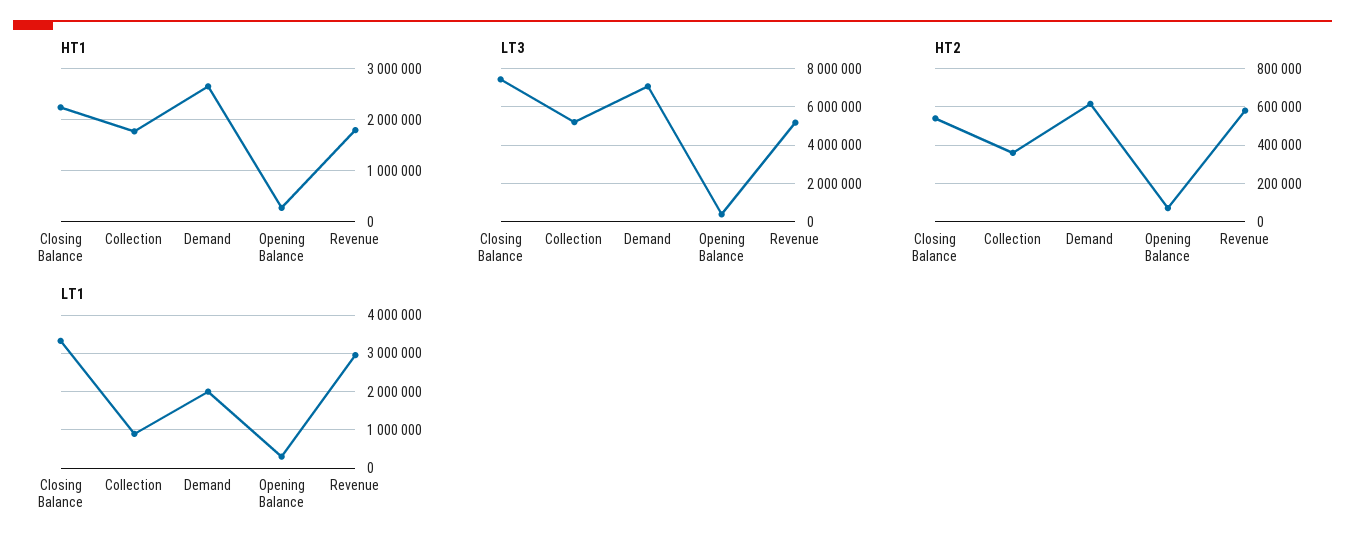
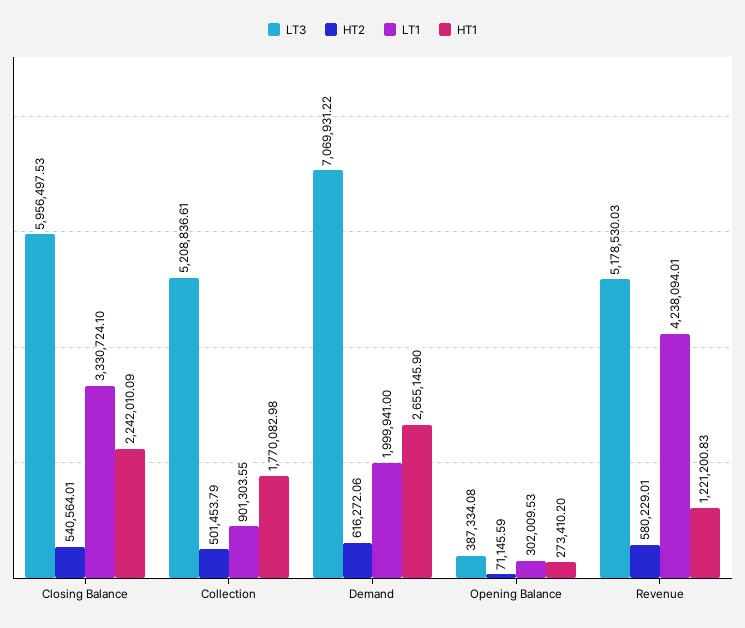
HT1, Revenue: 1800000 -> 1221200.83
LT3, Closing Balance: 7500000 -> 5956497.53
HT2, Collection: 350000 -> 501453.79
LT1, Revenue: 3000000 -> 4238094.01

